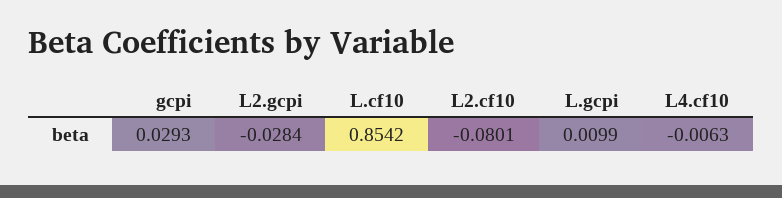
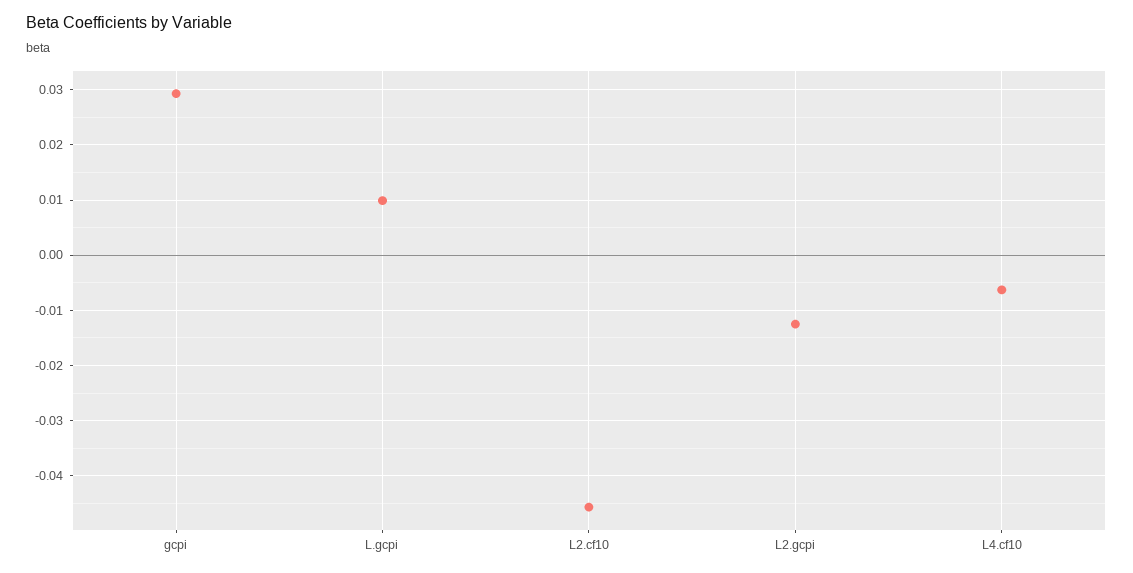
L2.gcpi: -0.0284 -> -0.012
L.cf10: 0.8542 -> none
L2.cf10: -0.0801 -> -0.046

